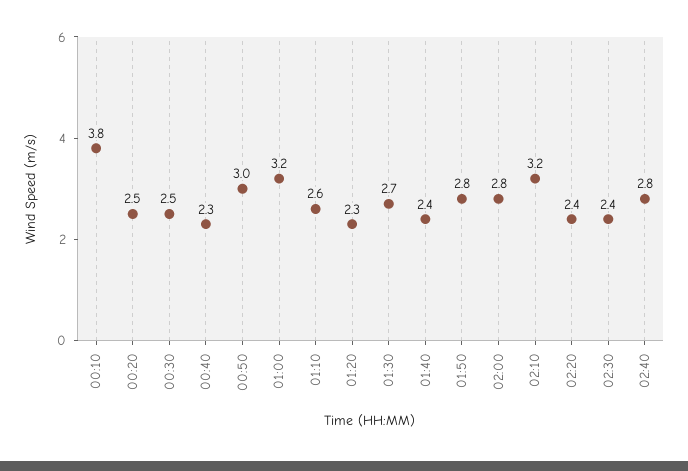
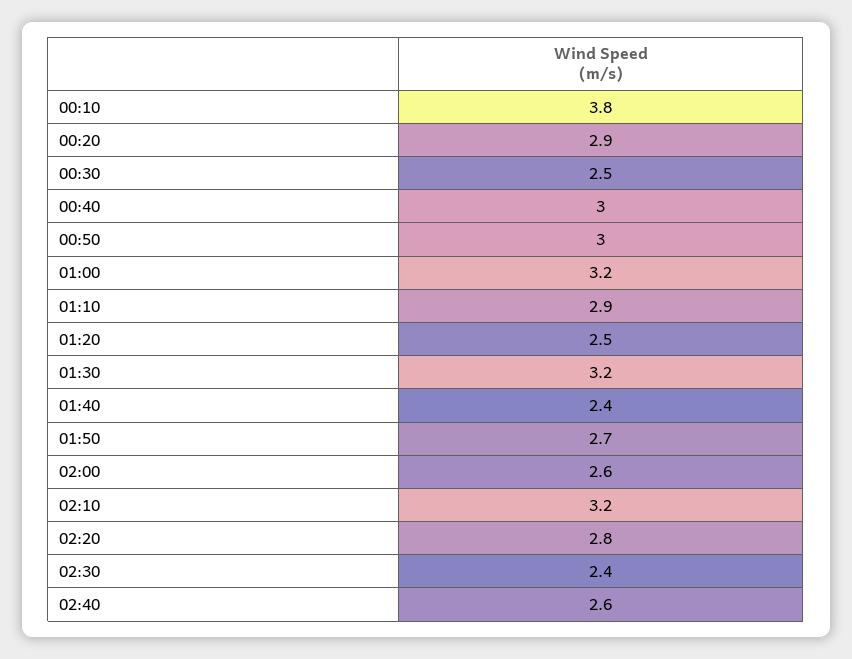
00:20: 2.5 -> 2.9
00:40: 2.3 -> 3
01:10: 2.6 -> 2.9
01:20: 2.3 -> 2.5
01:30: 2.7 -> 3.2
01:50: 2.8 -> 2.7
02:00: 2.8 -> 2.6
02:20: 2.4 -> 2.8
02:40: 2.8 -> 2.6

